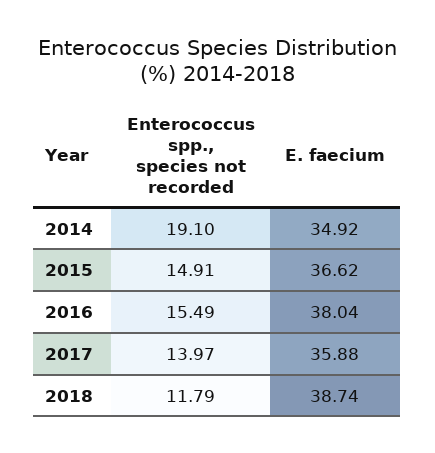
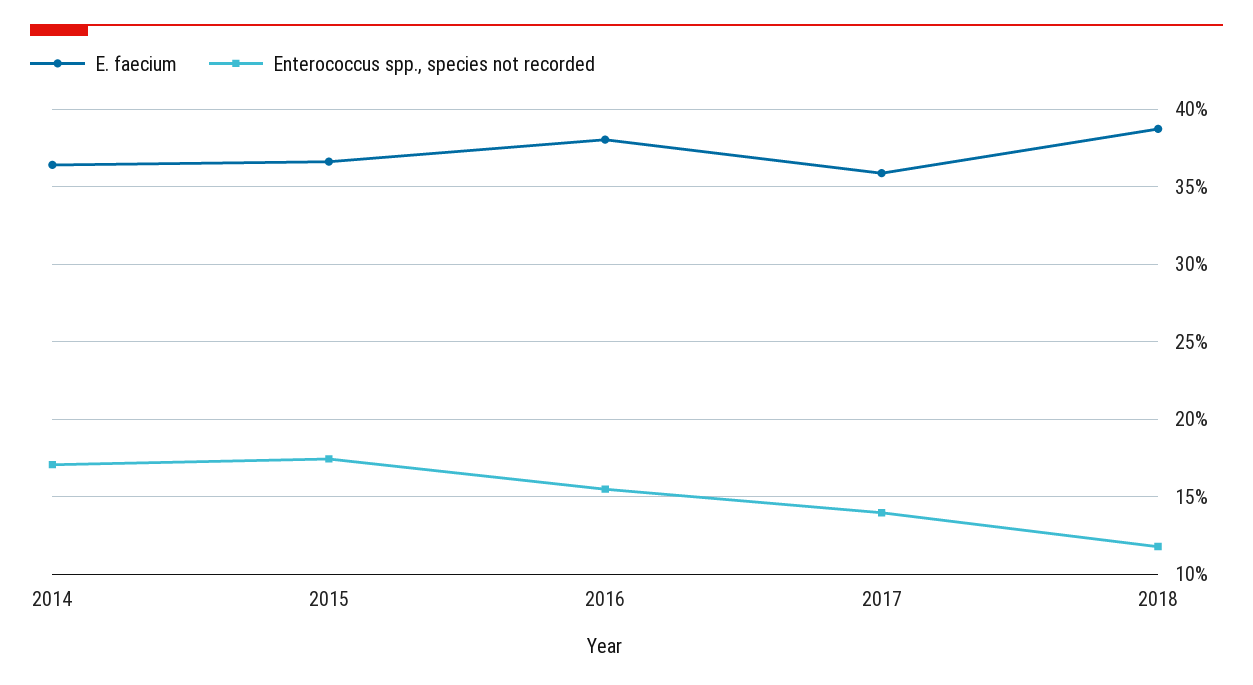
Enterococcus spp., species not recorded, 2014: 19.1 -> 17
E. faecium, 2014: 34.92 -> 36.5
Enterococcus spp., species not recorded, 2015: 14.91 -> 17.5

